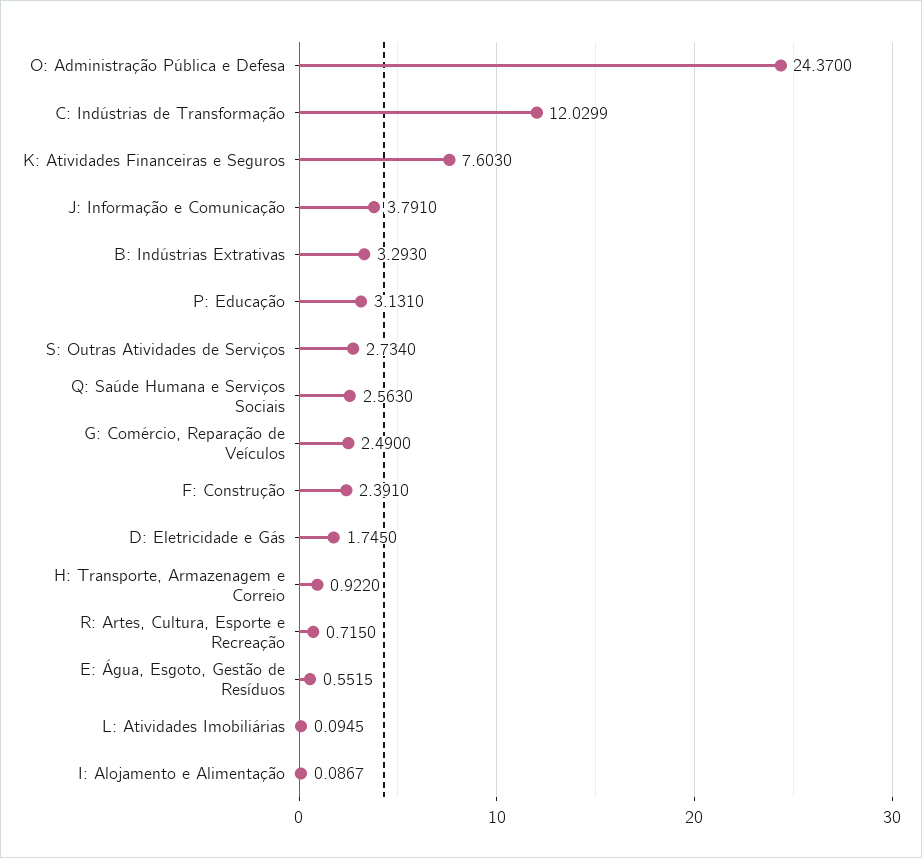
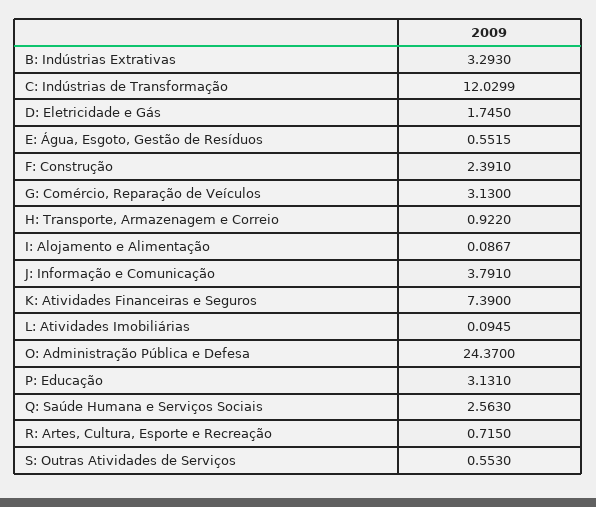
K: Atividades Financeiras e Seguros: 7.603 -> 7.39
S: Outras Atividades de Serviços: 2.734 -> 0.553
G: Comércio, Reparação de Veículos: 2.49 -> 3.13

